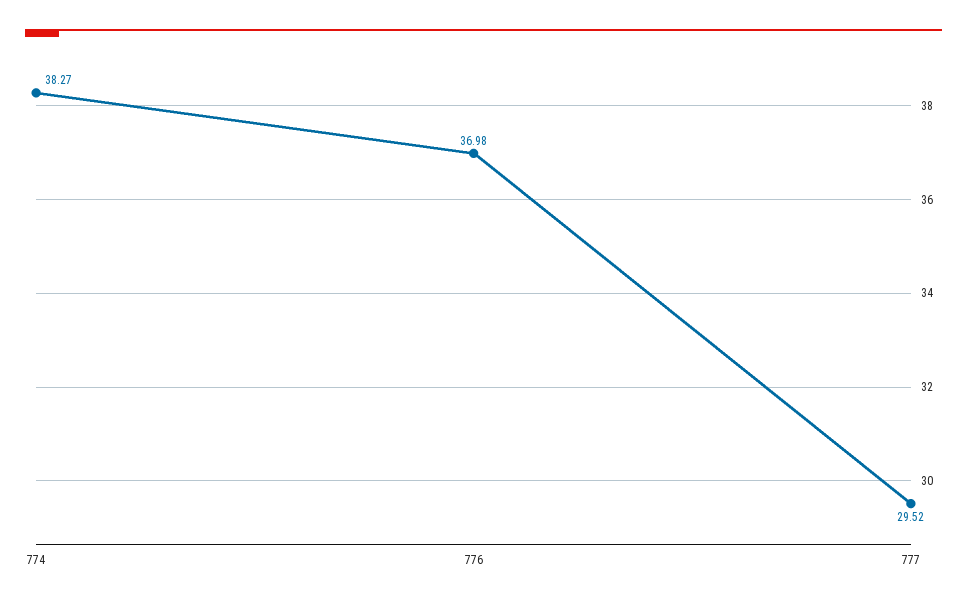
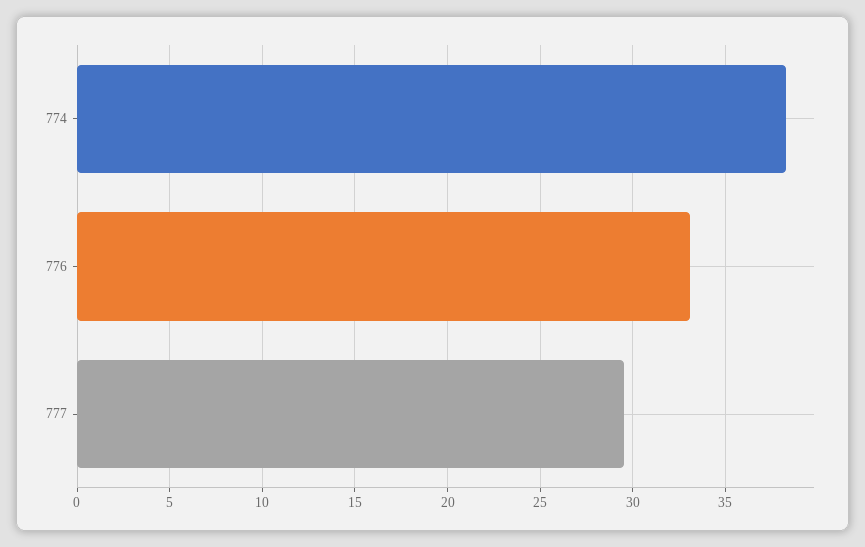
776: 36.98 -> 33

